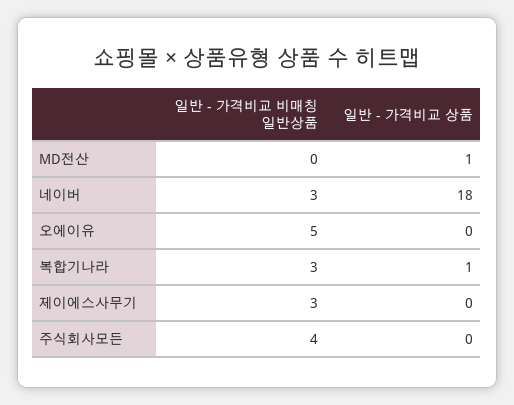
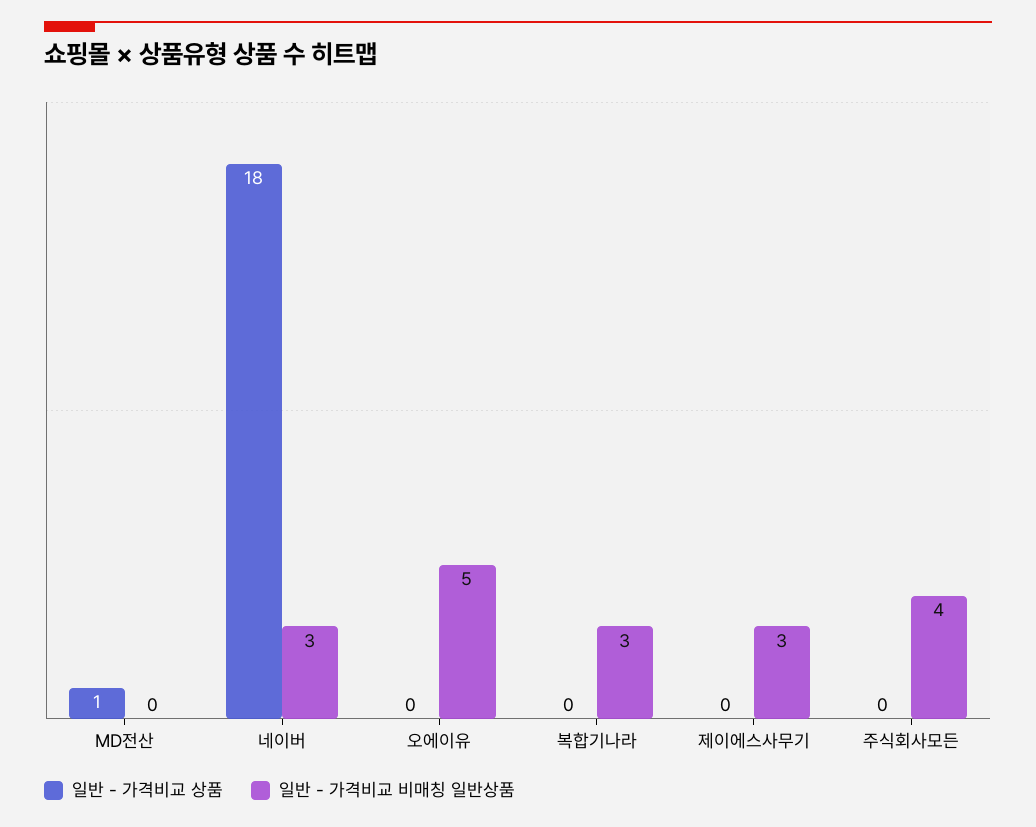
일반 - 가격비교 상품, 복합기나라: 1 -> 0

